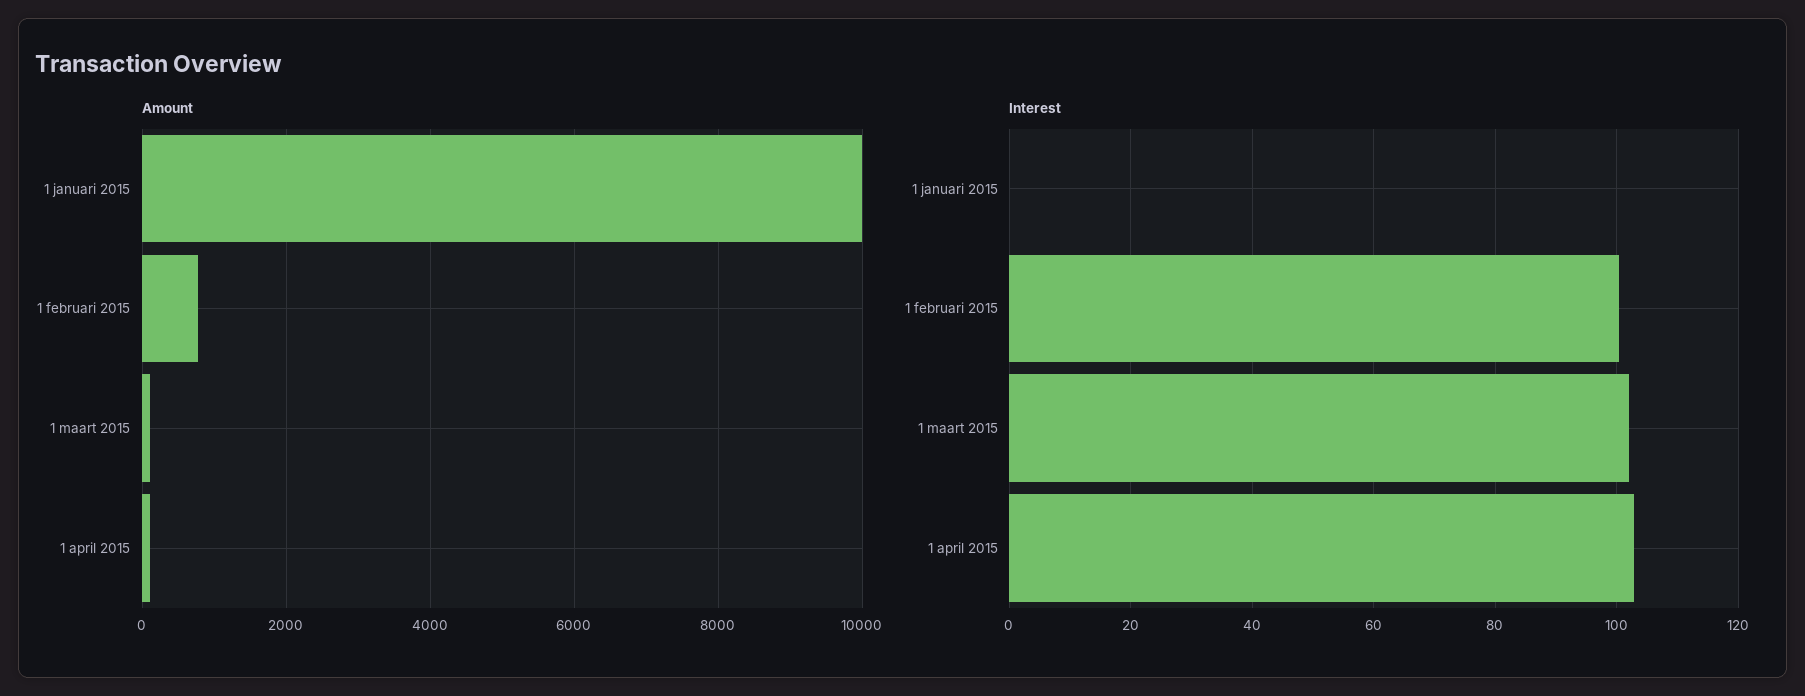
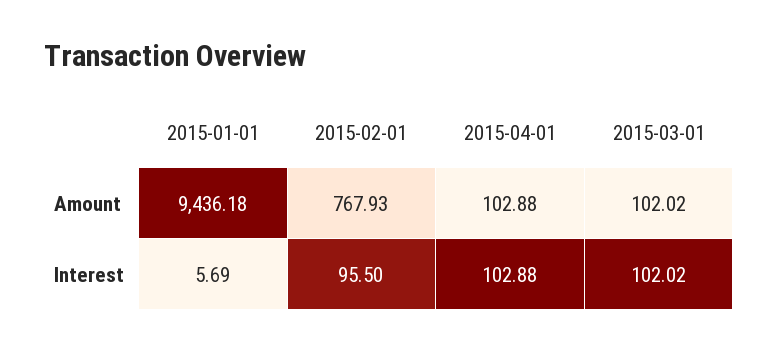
Amount, 1 januari 2015: 10000 -> 9436.18
Interest, 1 januari 2015: 0 -> 5.69
Interest, 1 februari 2015: 100 -> 95.5

